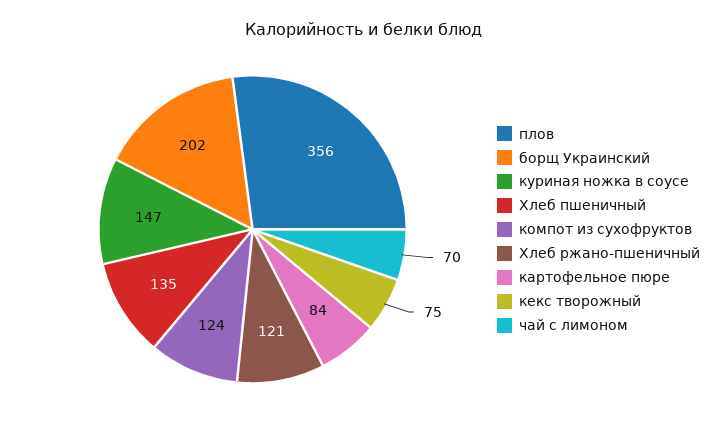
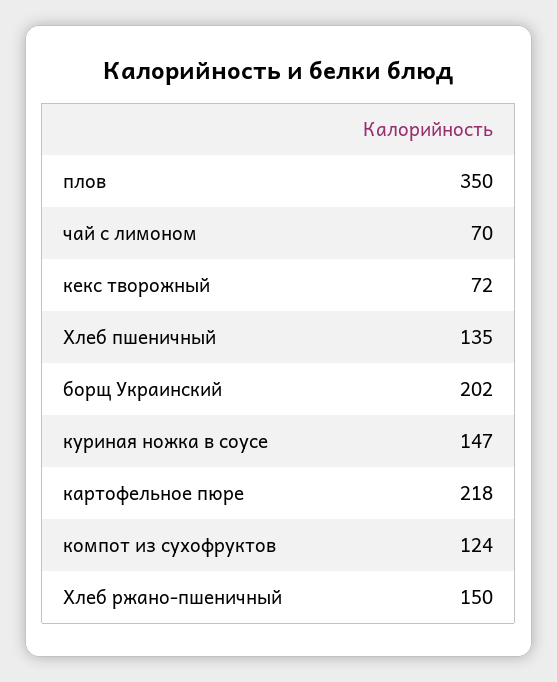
плов: 356 -> 350
Хлеб ржано-пшеничный: 121 -> 150
картофельное пюре: 84 -> 218
кекс творожный: 75 -> 72

